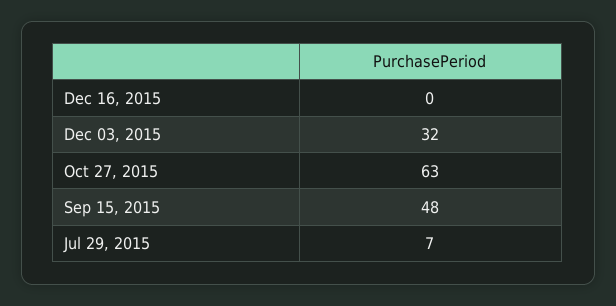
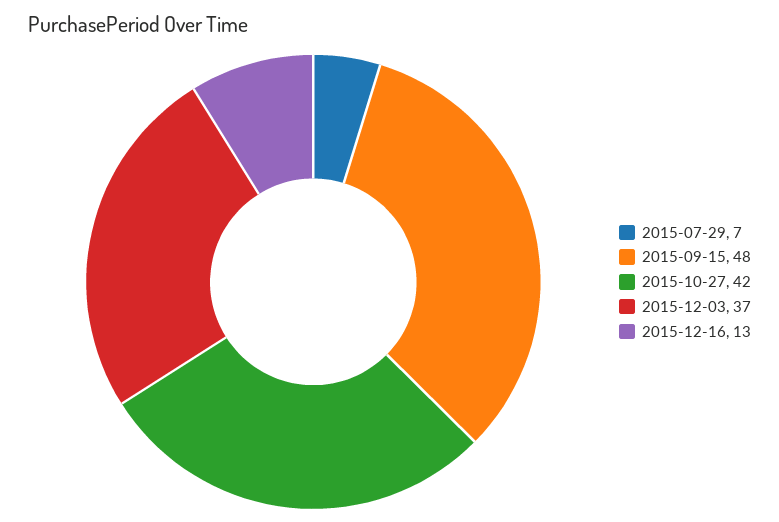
Dec 16, 2015: 0 -> 13
Dec 03, 2015: 32 -> 37
Oct 27, 2015: 63 -> 42

